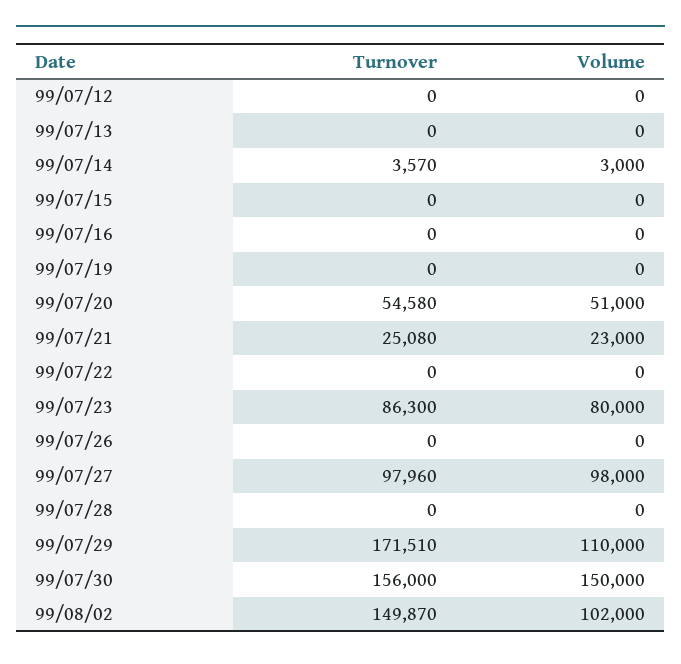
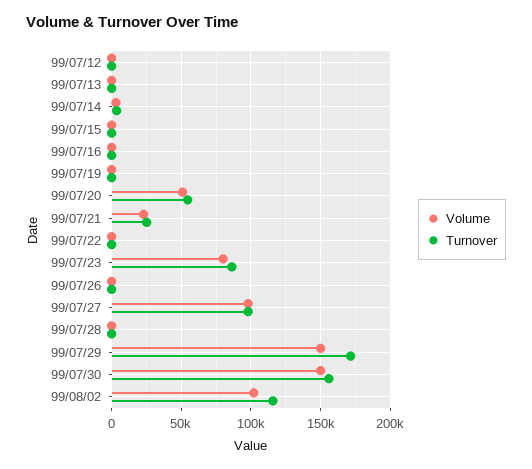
Volume, 99/07/29: 110000 -> 150000
Turnover, 99/08/02: 149870 -> 115000

